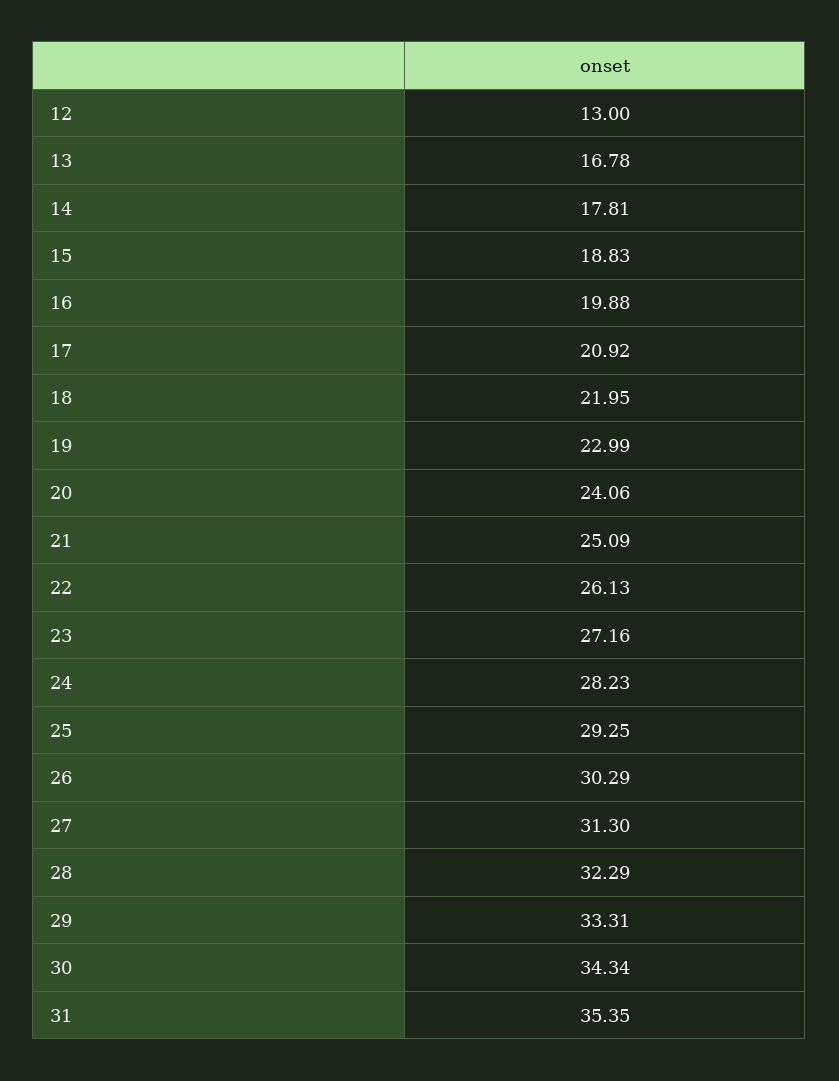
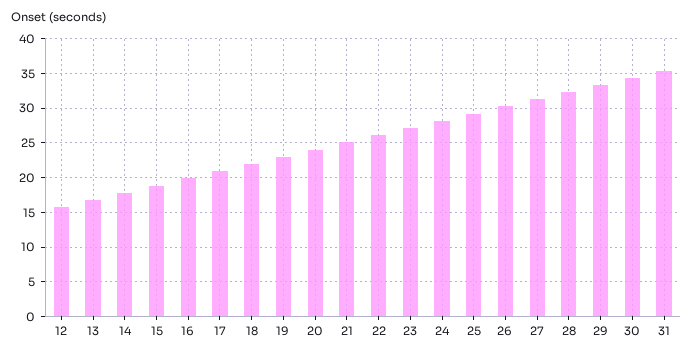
12: 13 -> 16

